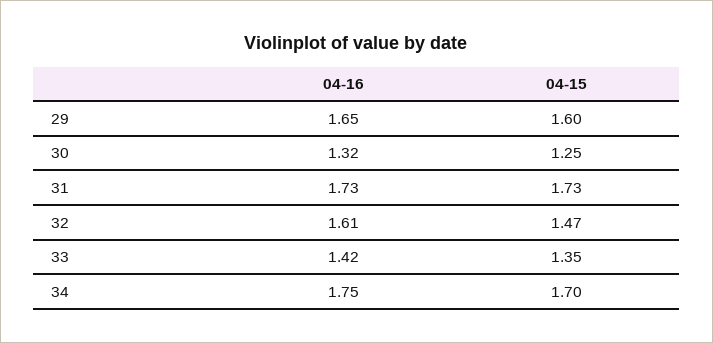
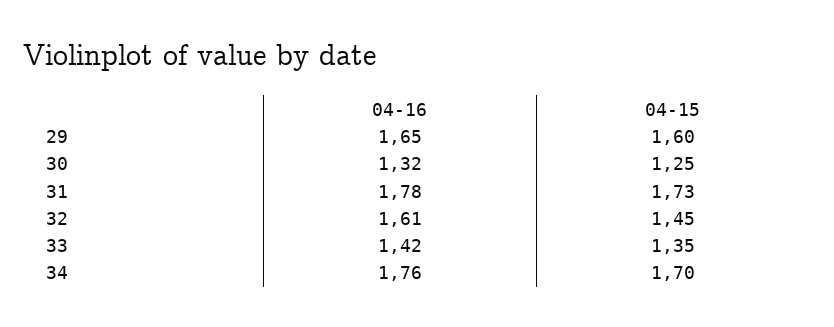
04-16, 31: 1.73 -> 1.78
04-15, 32: 1.47 -> 1.45
04-16, 34: 1.75 -> 1.76

